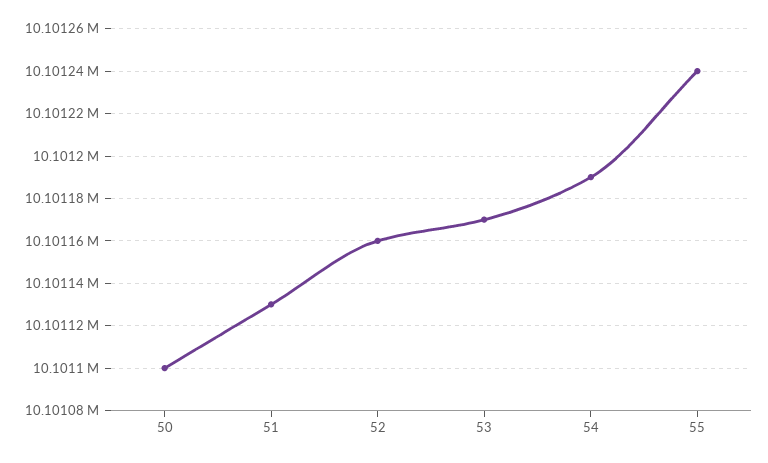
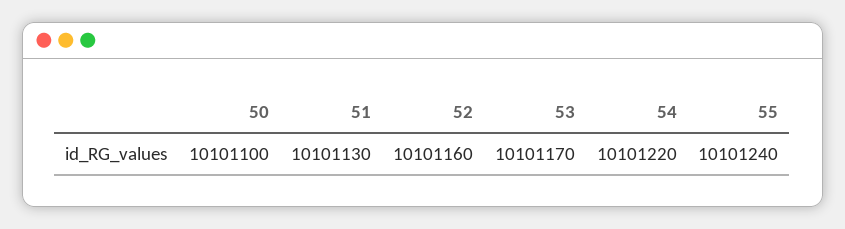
54: 10101190 -> 10101220

